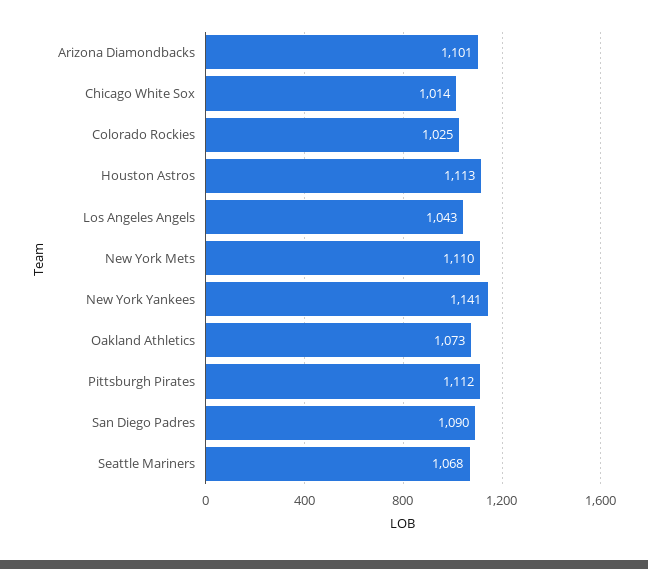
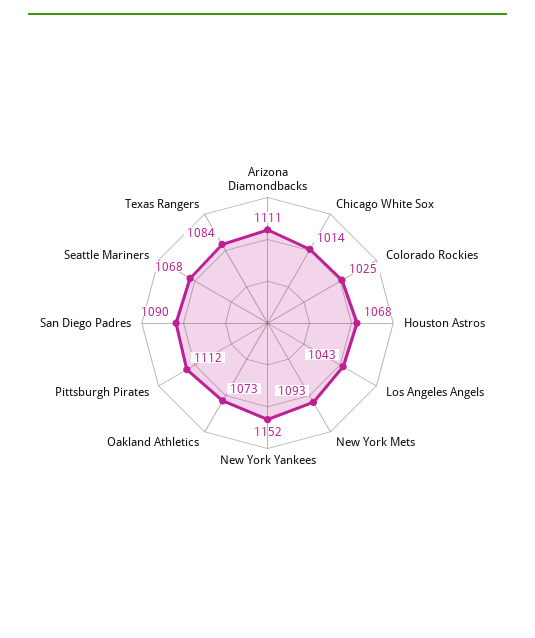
Arizona Diamondbacks: 1101 -> 1111
Houston Astros: 1113 -> 1068
New York Mets: 1110 -> 1093
New York Yankees: 1141 -> 1152
Texas Rangers: none -> 1084

